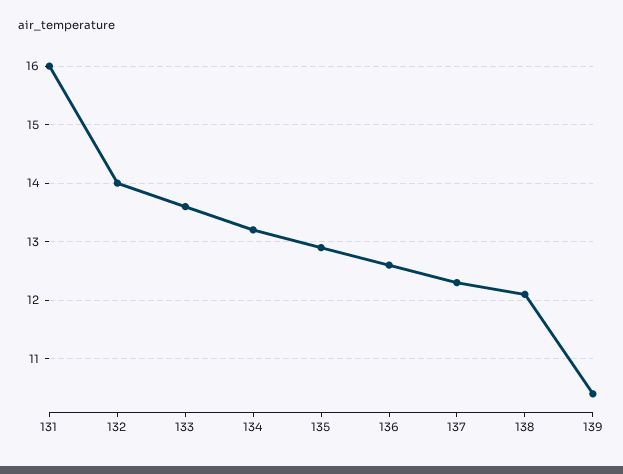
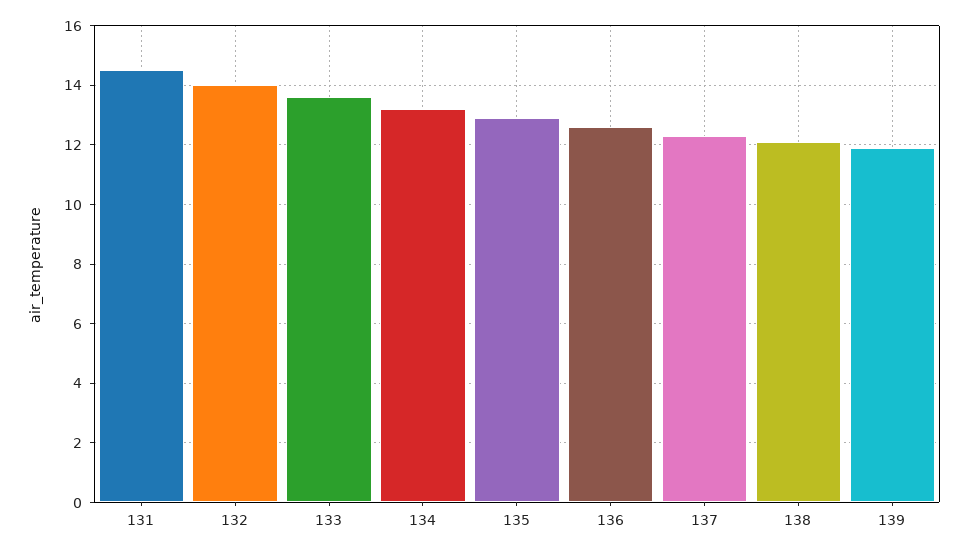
131: 16 -> 14.5
139: 10.5 -> 12

